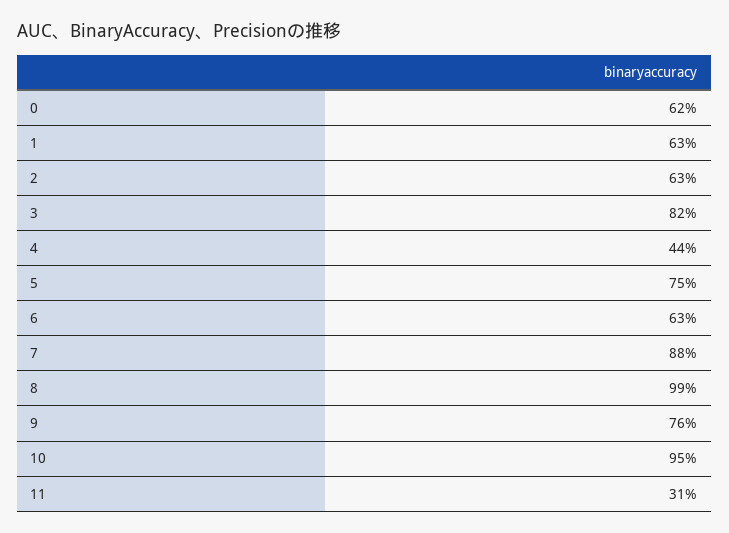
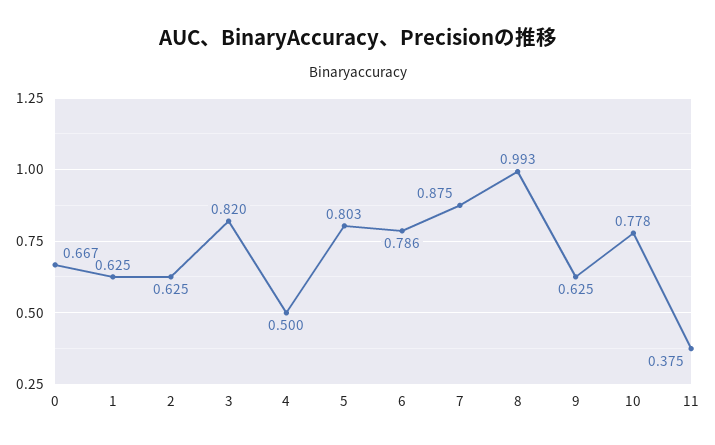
0: 0.62 -> 0.667
4: 0.44 -> 0.5
5: 0.75 -> 0.803
6: 0.63 -> 0.786
9: 0.76 -> 0.625
10: 0.95 -> 0.778
11: 0.31 -> 0.375

